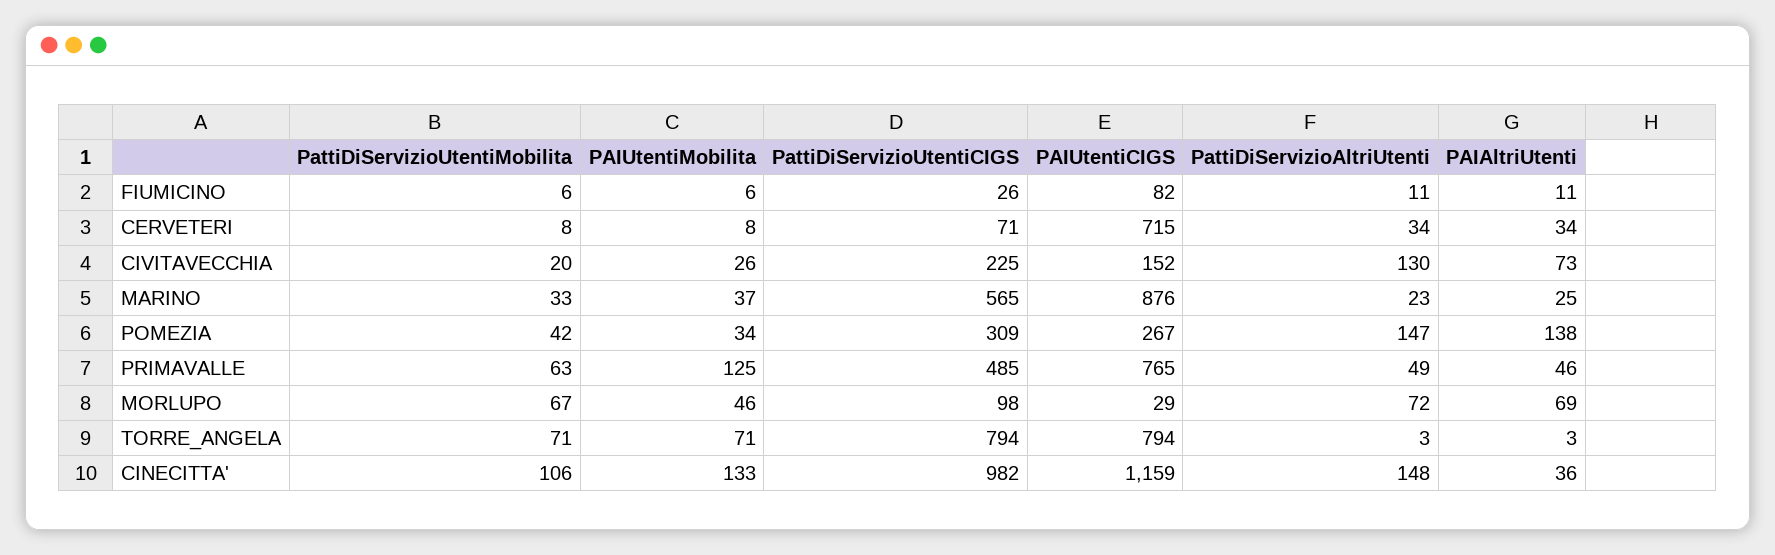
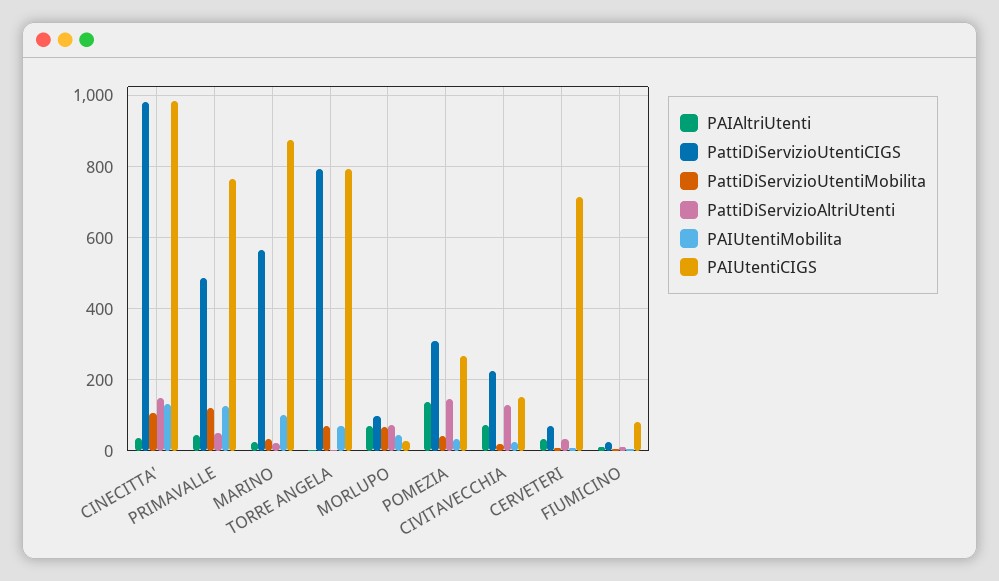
PAIUtentiMobilita, MARINO: 37 -> 100
PattiDiServizioUtentiMobilita, PRIMAVALLE: 63 -> 120
PAIUtentiCIGS, CINECITTA': 1159 -> 980

